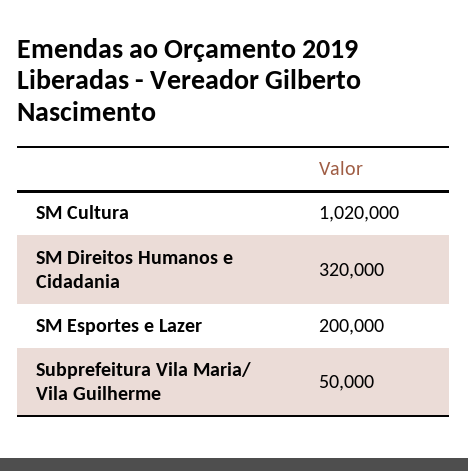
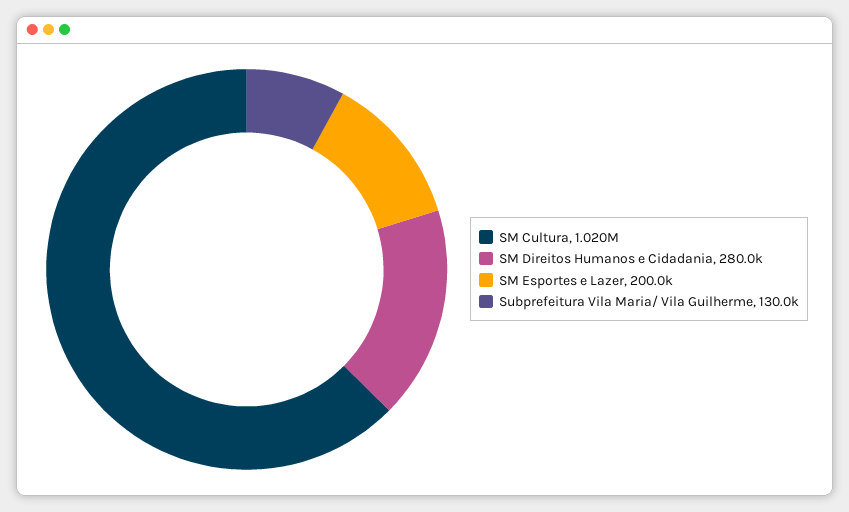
SM Direitos Humanos e Cidadania: 320000 -> 280000
Subprefeitura Vila Maria/ Vila Guilherme: 50000 -> 130000

